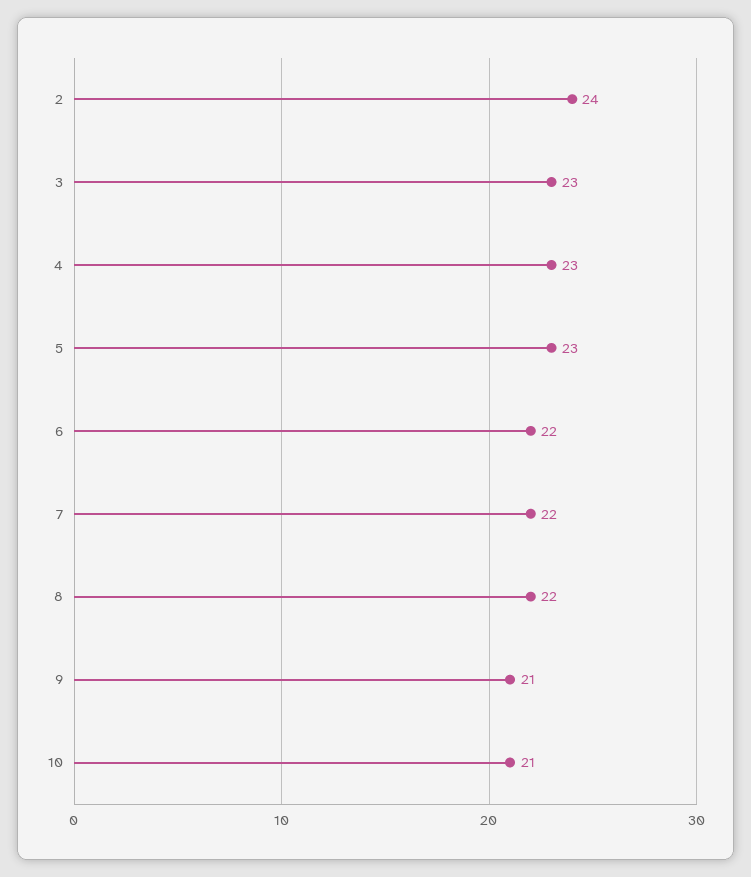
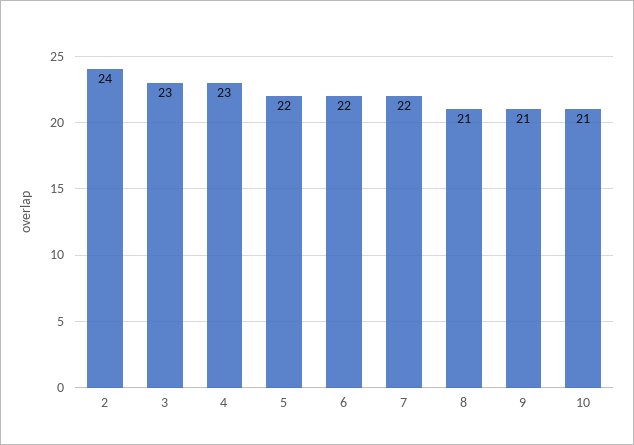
5: 23 -> 22
8: 22 -> 21

